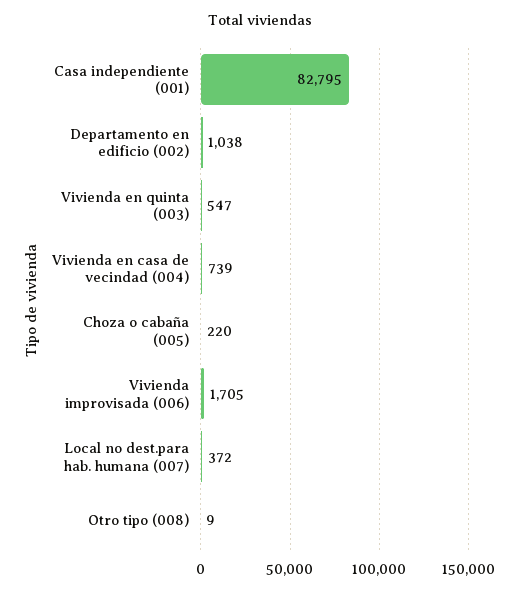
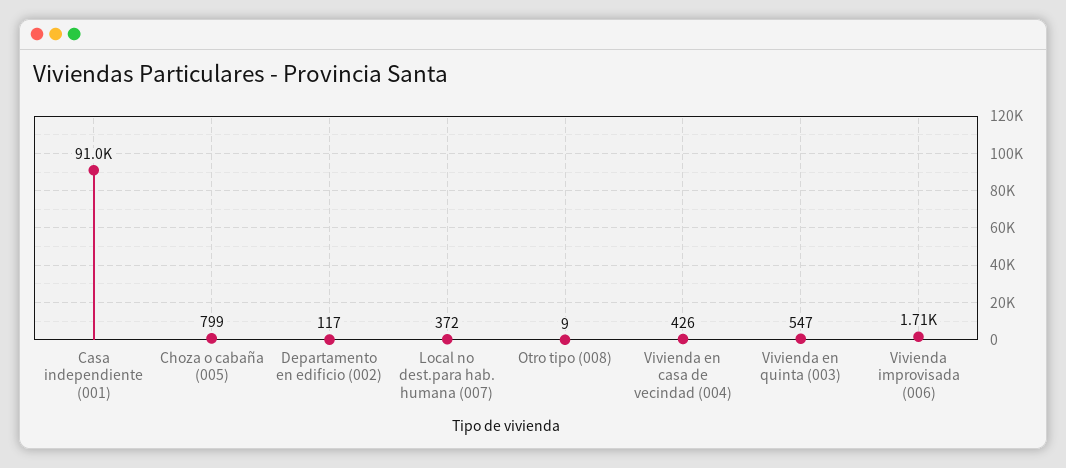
Casa independiente (001): 82795 -> 91000
Departamento en edificio (002): 1038 -> 117
Vivienda en casa de vecindad (004): 739 -> 426
Choza o cabaña (005): 220 -> 799

